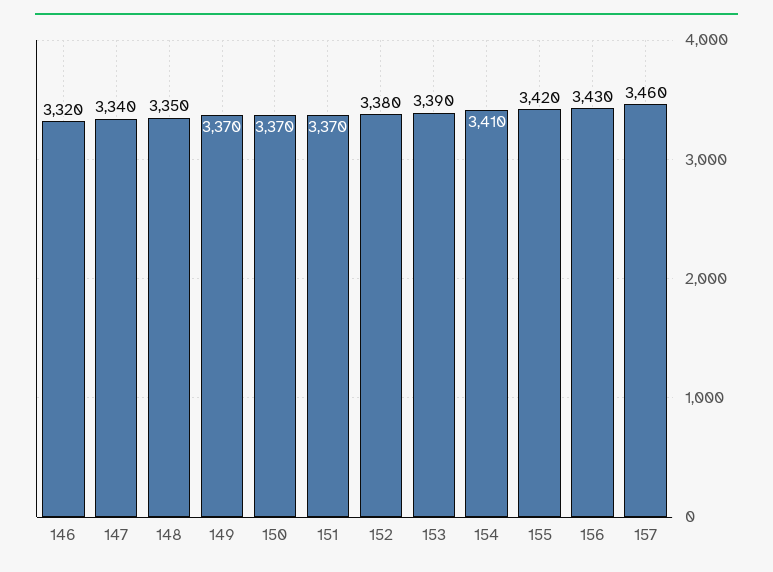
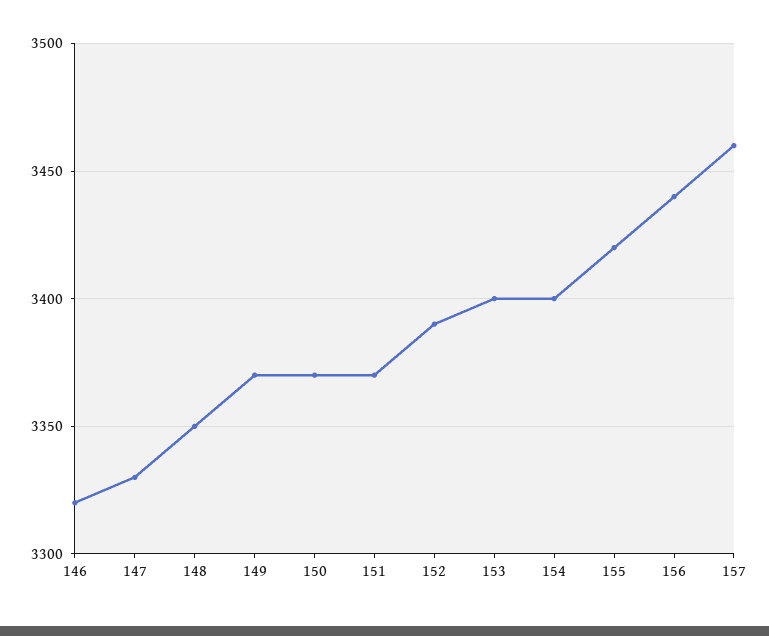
147: 3340 -> 3330
152: 3380 -> 3390
153: 3390 -> 3400
154: 3410 -> 3400
156: 3430 -> 3440

